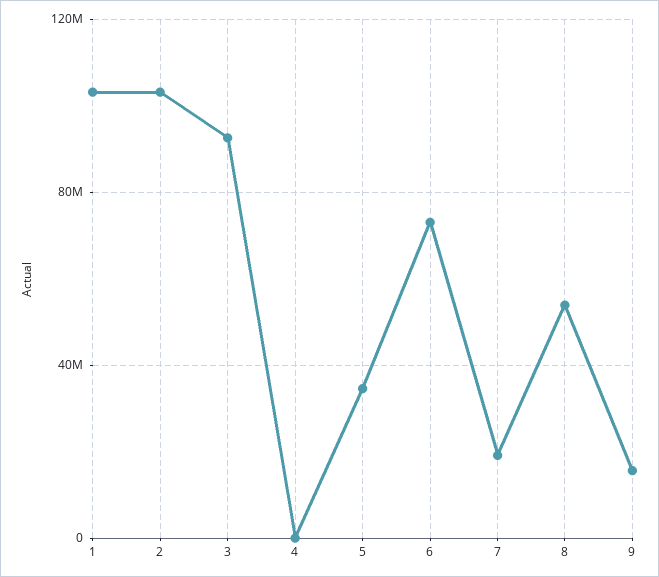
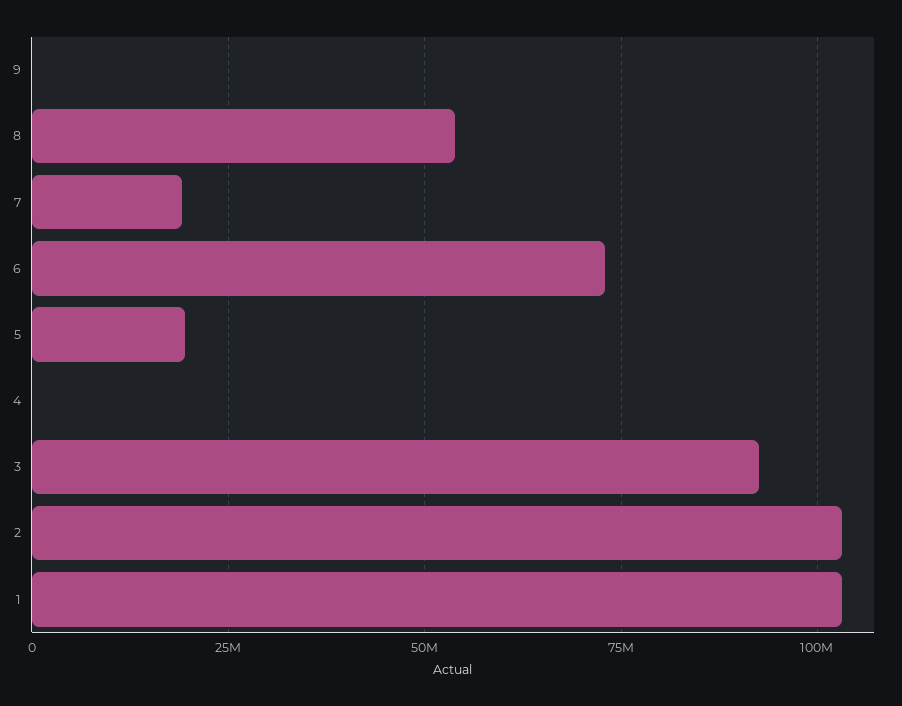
5: 35000000 -> 20000000
9: 15000000 -> 0

